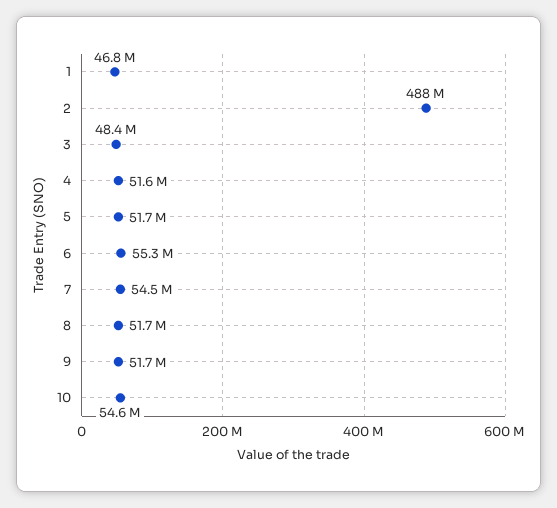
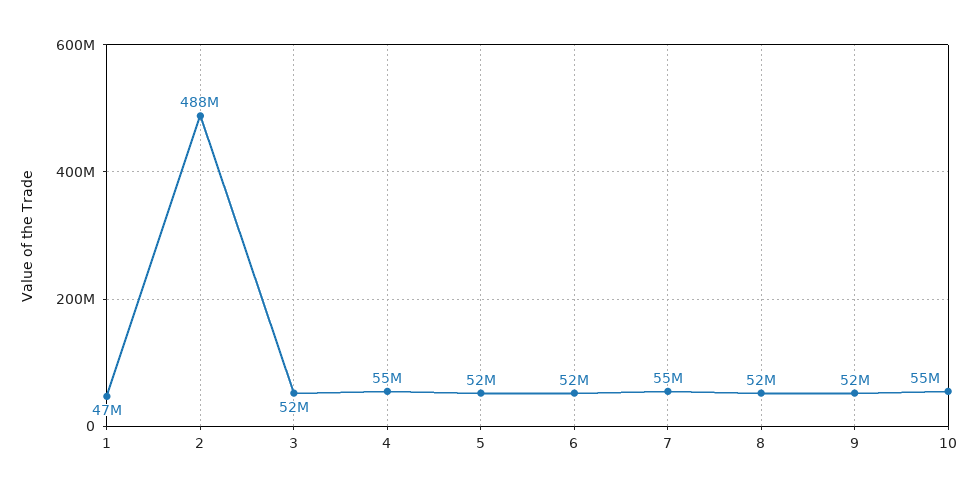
3: 48400000 -> 52000000
4: 51600000 -> 55000000
6: 55300000 -> 52000000

